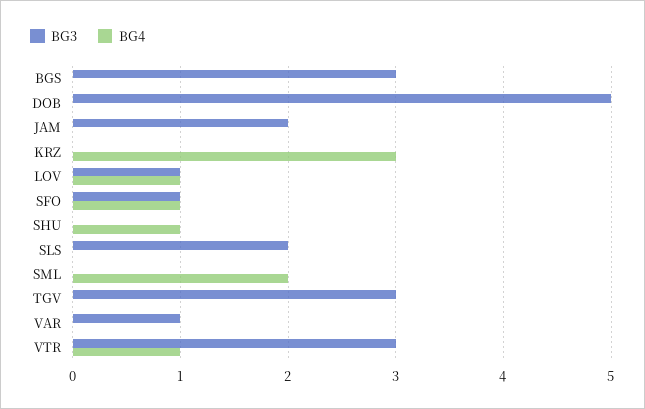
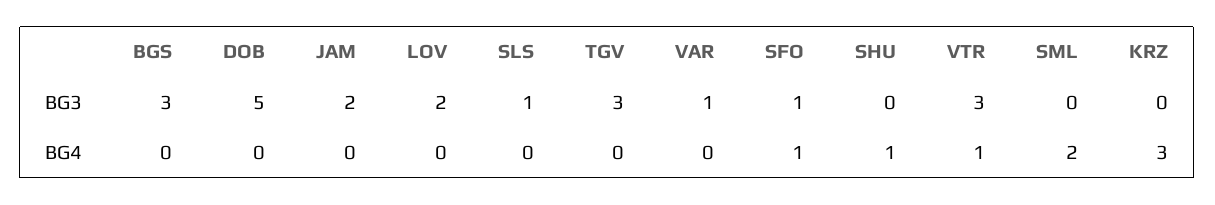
BG3, LOV: 1 -> 2
BG4, LOV: 1 -> 0
BG3, SLS: 2 -> 1

